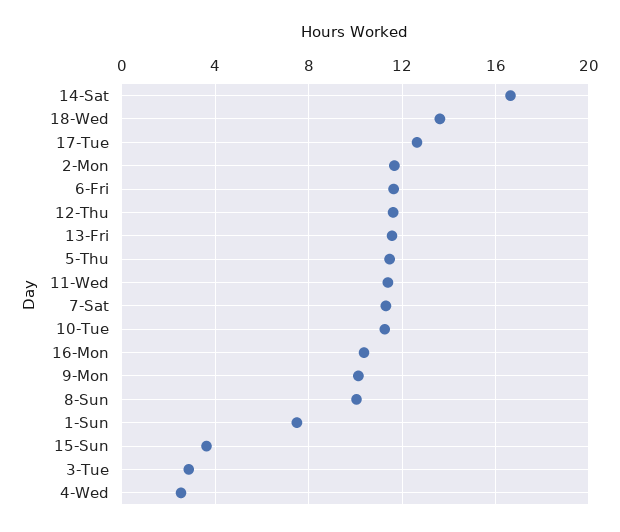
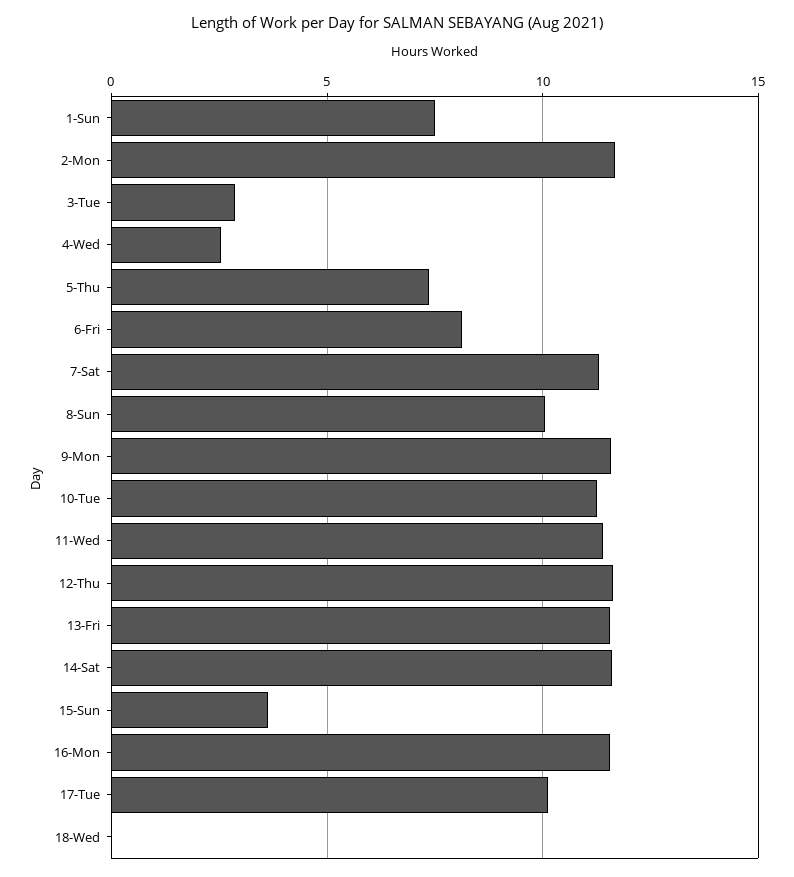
14-Sat: 16.5 -> 11.5
18-Wed: 13.5 -> 0
17-Tue: 12.5 -> 10
6-Fri: 11.5 -> 8
5-Thu: 11.5 -> 7.5
16-Mon: 10.5 -> 11.5
9-Mon: 10 -> 11.5

